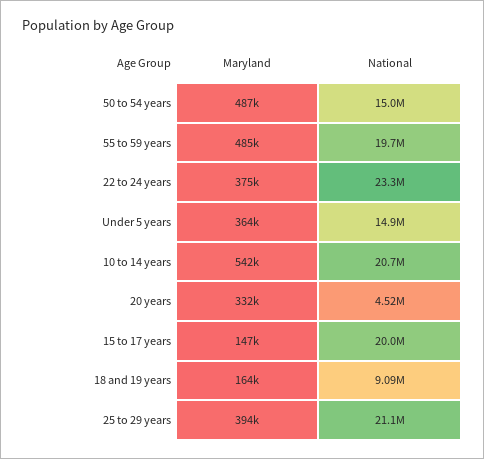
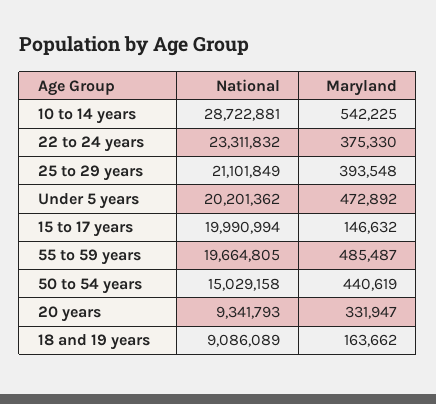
Maryland, 50 to 54 years: 487000 -> 440619
Maryland, Under 5 years: 364000 -> 472892
National, Under 5 years: 14900000 -> 20201362
National, 10 to 14 years: 20700000 -> 28722881
National, 20 years: 4520000 -> 9341793

